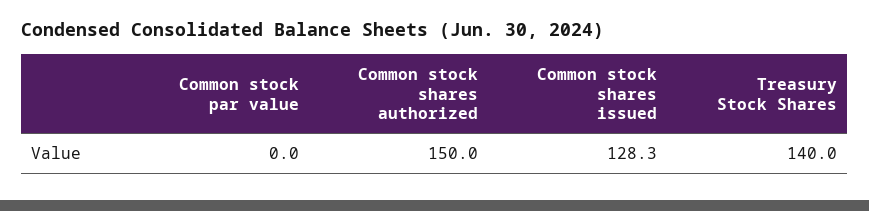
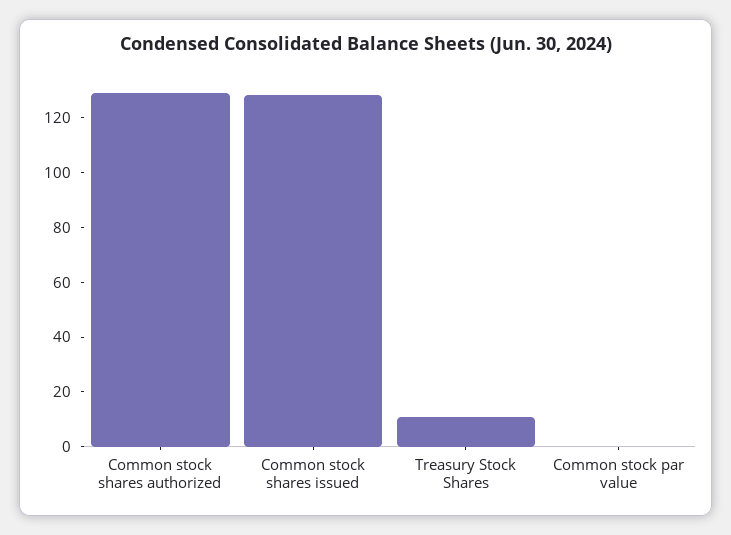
Common stock shares authorized: 150 -> 130
Treasury Stock Shares: 140 -> 10

